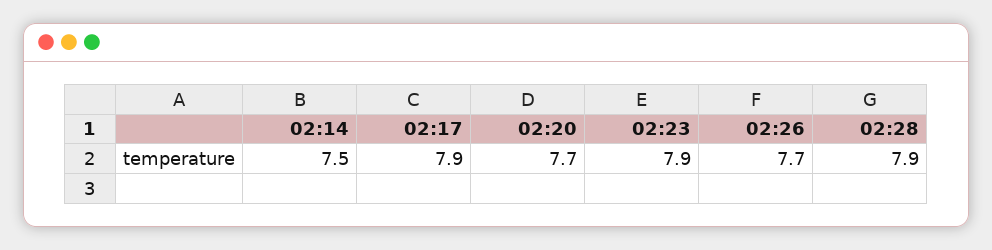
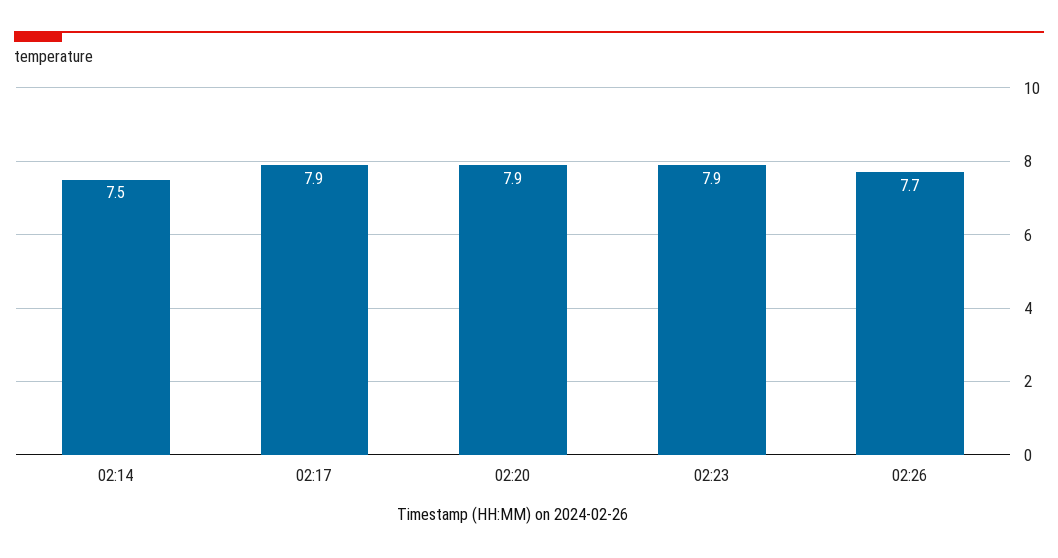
02:20: 7.7 -> 7.9
02:28: 7.9 -> none

